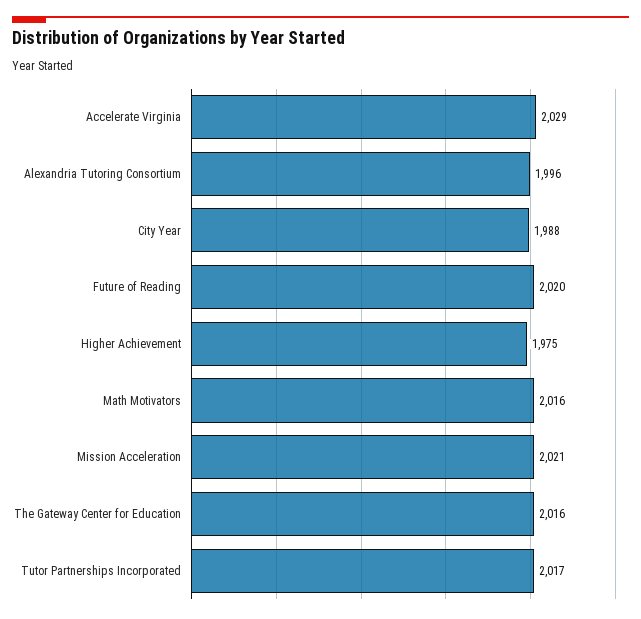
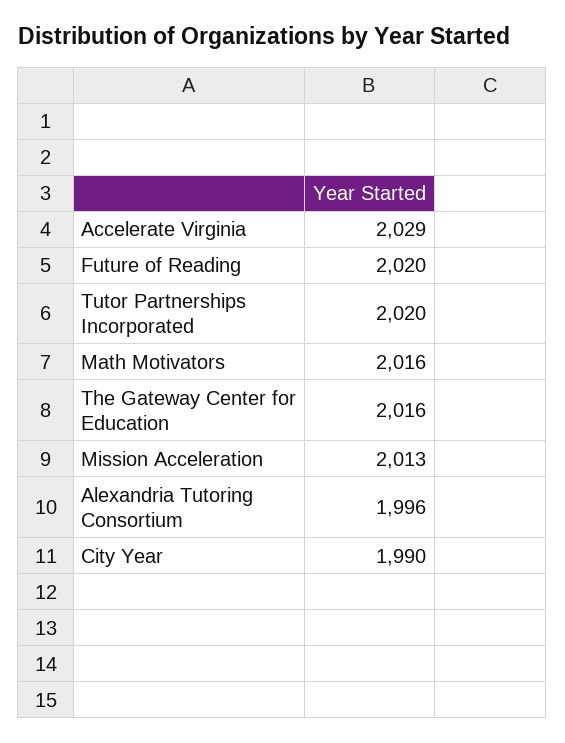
City Year: 1988 -> 1990
Higher Achievement: 1975 -> none
Mission Acceleration: 2021 -> 2013
Tutor Partnerships Incorporated: 2017 -> 2020

